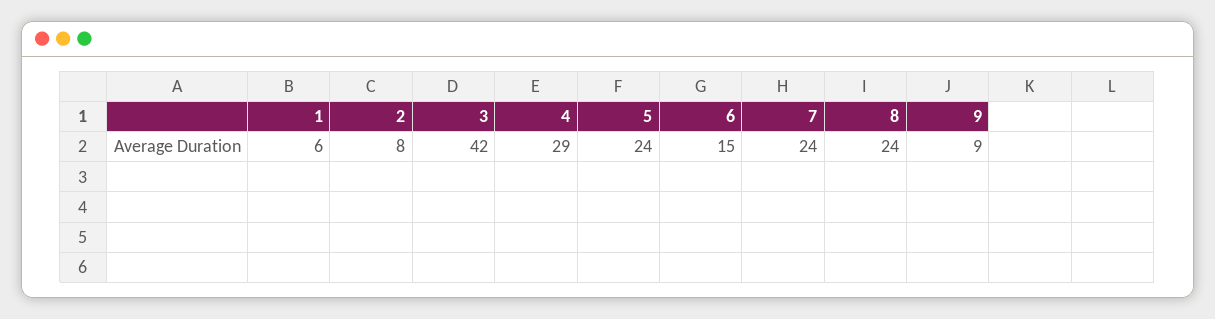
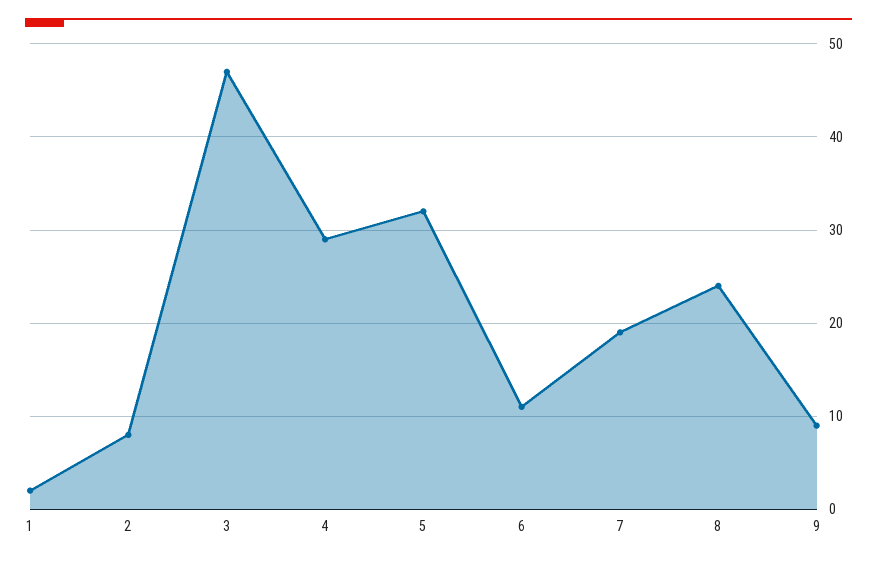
1: 6 -> 2
3: 42 -> 47
5: 24 -> 32
6: 15 -> 11
7: 24 -> 19

